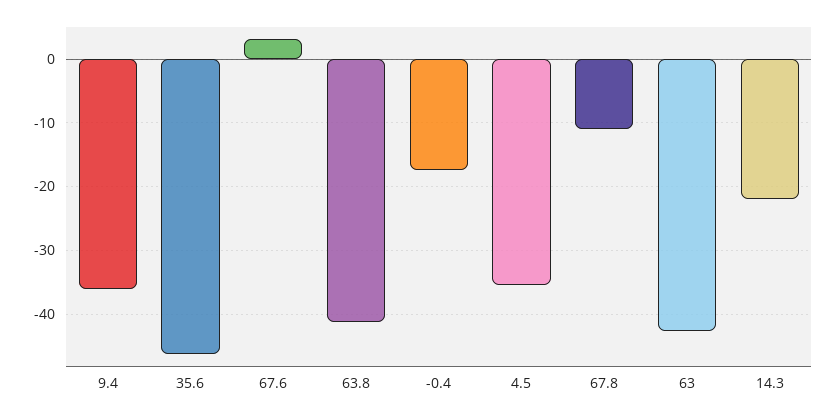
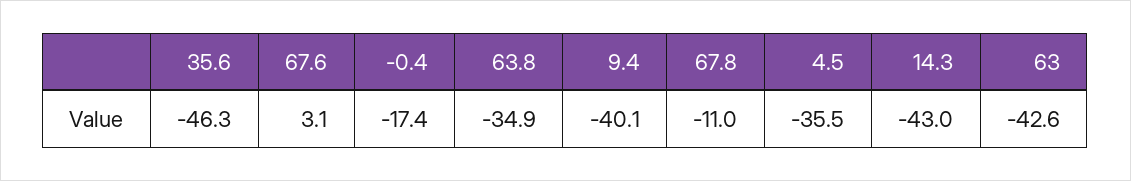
9.4: -36 -> -40.1
63.8: -41 -> -34.9
14.3: -22 -> -43

